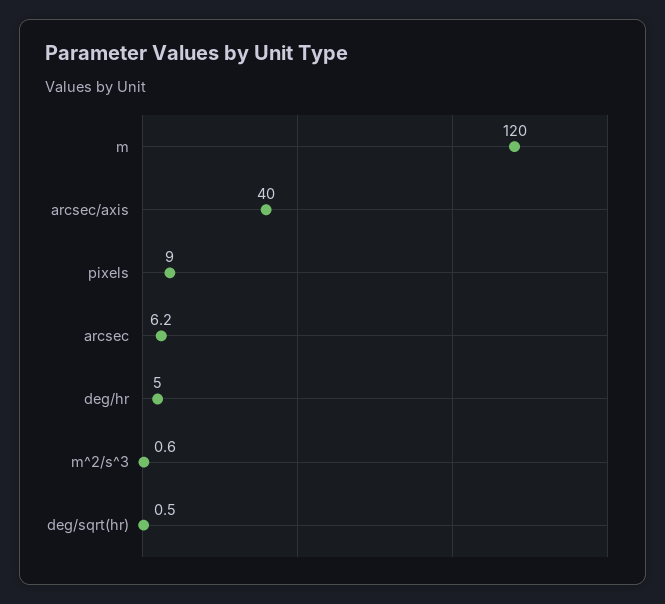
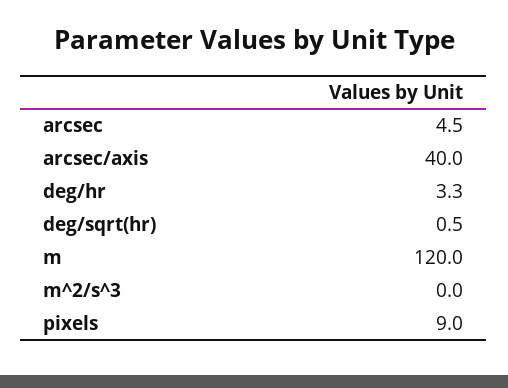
arcsec: 6.2 -> 4.5
deg/hr: 5 -> 3.3
m^2/s^3: 0.6 -> 0

